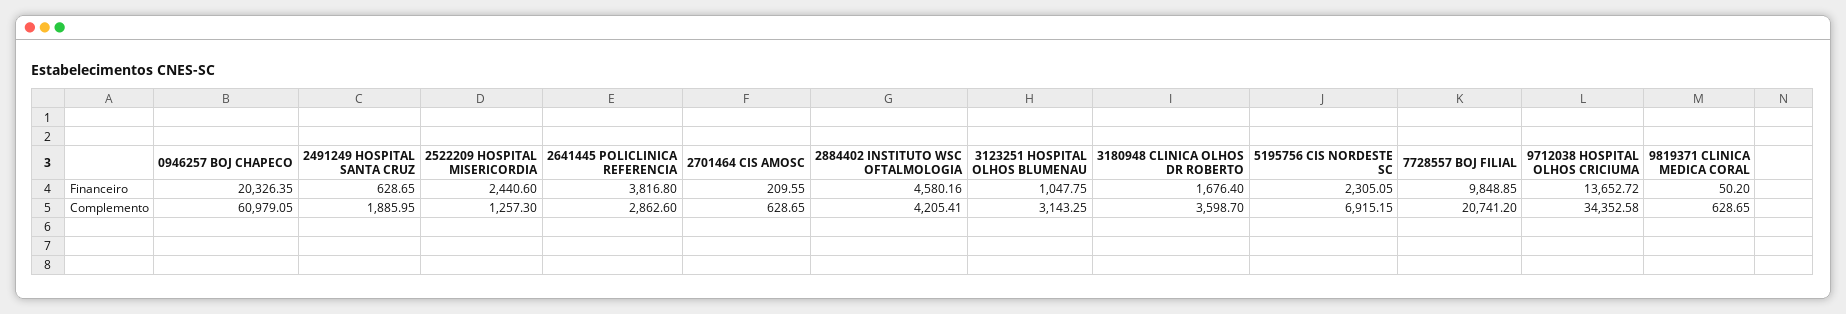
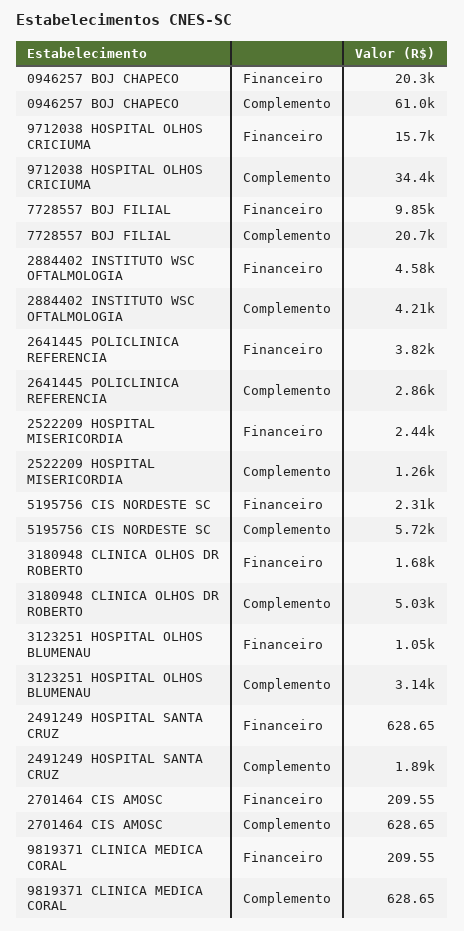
9712038 HOSPITAL OLHOS CRICIUMA, Financeiro: 13652.72 -> 15700
9819371 CLINICA MEDICA CORAL, Financeiro: 50.2 -> 209.55
3180948 CLINICA OLHOS DR ROBERTO, Complemento: 3598.7 -> 5030
5195756 CIS NORDESTE SC, Complemento: 6915.15 -> 5720

